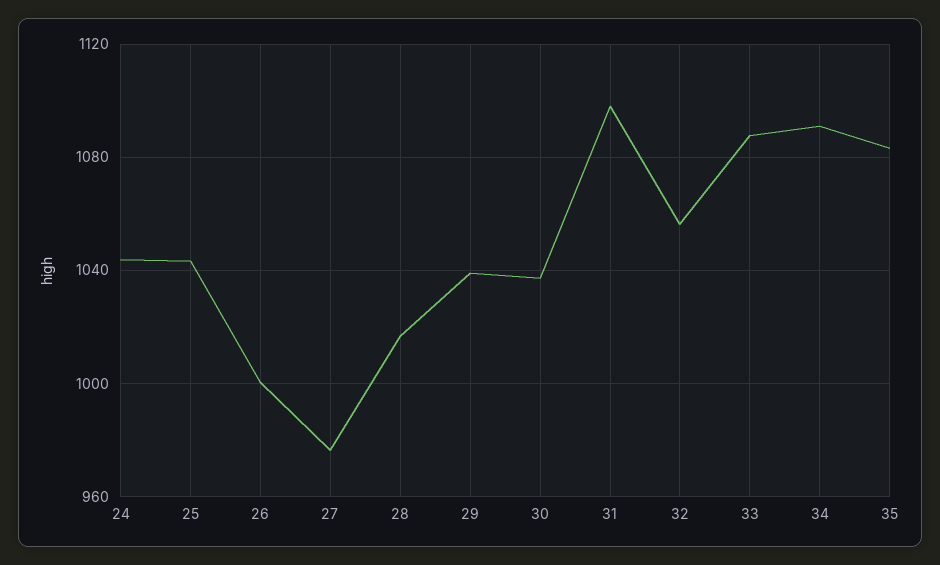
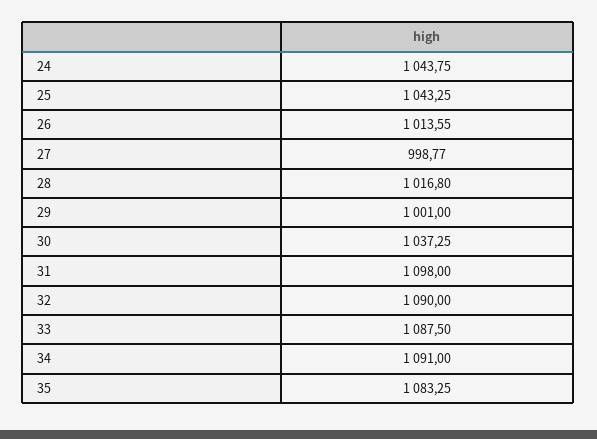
26: 1000 -> 1013.55
27: 975 -> 998.77
29: 1040 -> 1001
32: 1055 -> 1090

